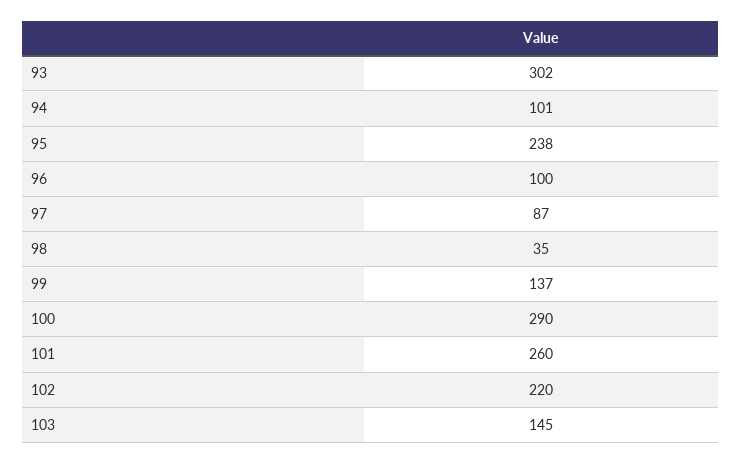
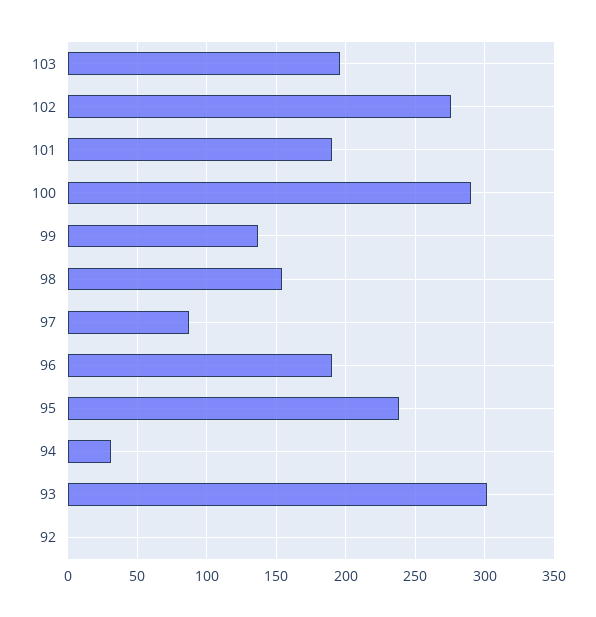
94: 101 -> 30
96: 100 -> 190
98: 35 -> 155
101: 260 -> 190
102: 220 -> 275
103: 145 -> 195
92: none -> 0

